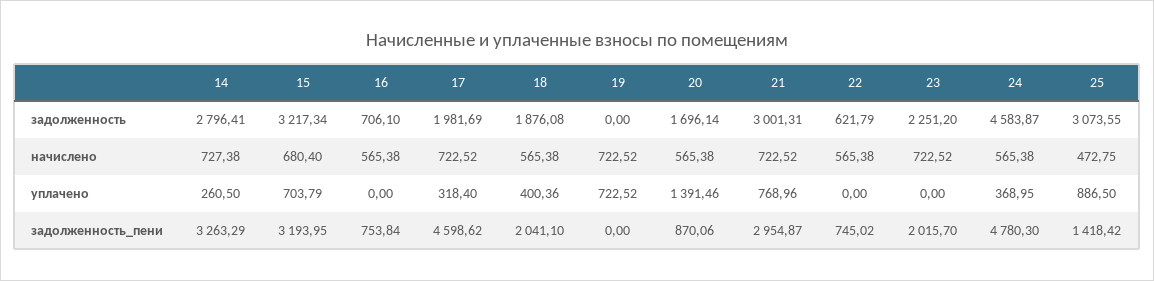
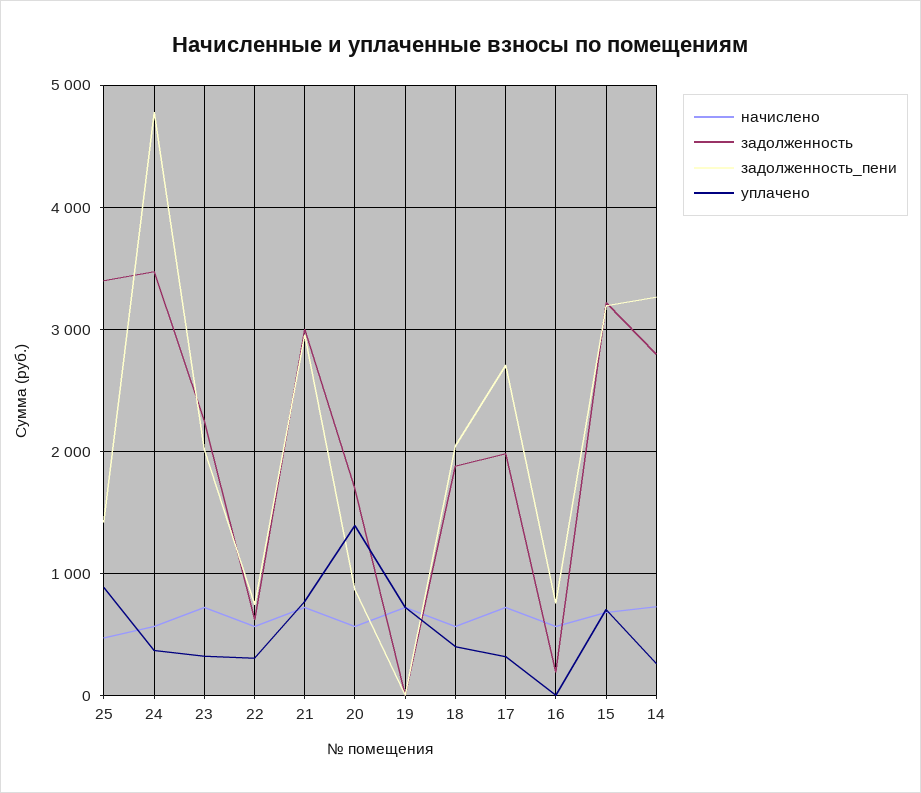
задолженность, 16: 706.1 -> 200
задолженность, 24: 4583.87 -> 3500
задолженность, 25: 3073.55 -> 3400
уплачено, 22: 0 -> 300
уплачено, 23: 0 -> 300
задолженность_пени, 17: 4598.62 -> 2700

